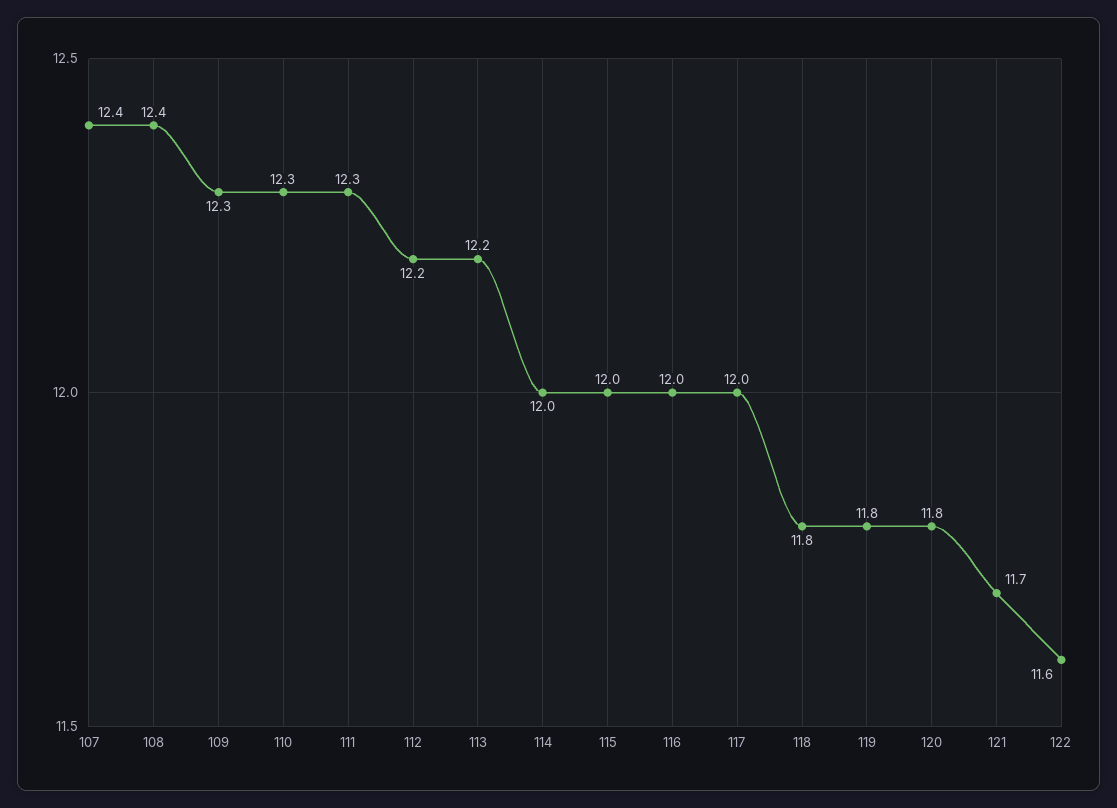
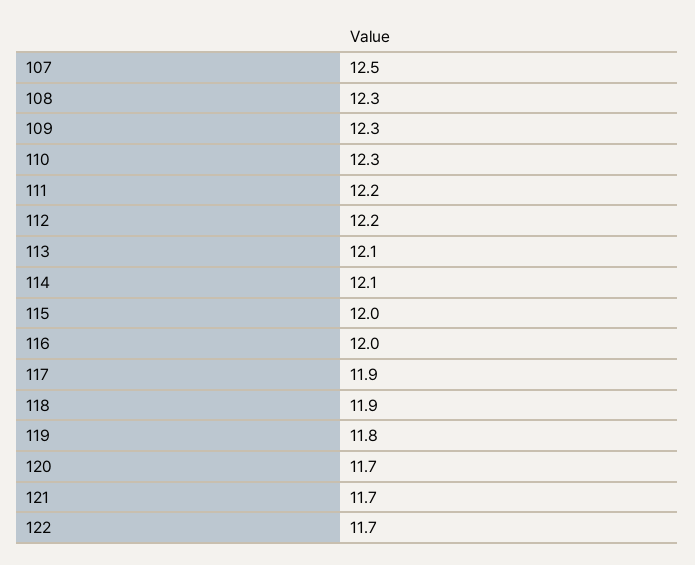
107: 12.4 -> 12.5
108: 12.4 -> 12.3
111: 12.3 -> 12.2
113: 12.2 -> 12.1
114: 12 -> 12.1
117: 12 -> 11.9
118: 11.8 -> 11.9
120: 11.8 -> 11.7
122: 11.6 -> 11.7

